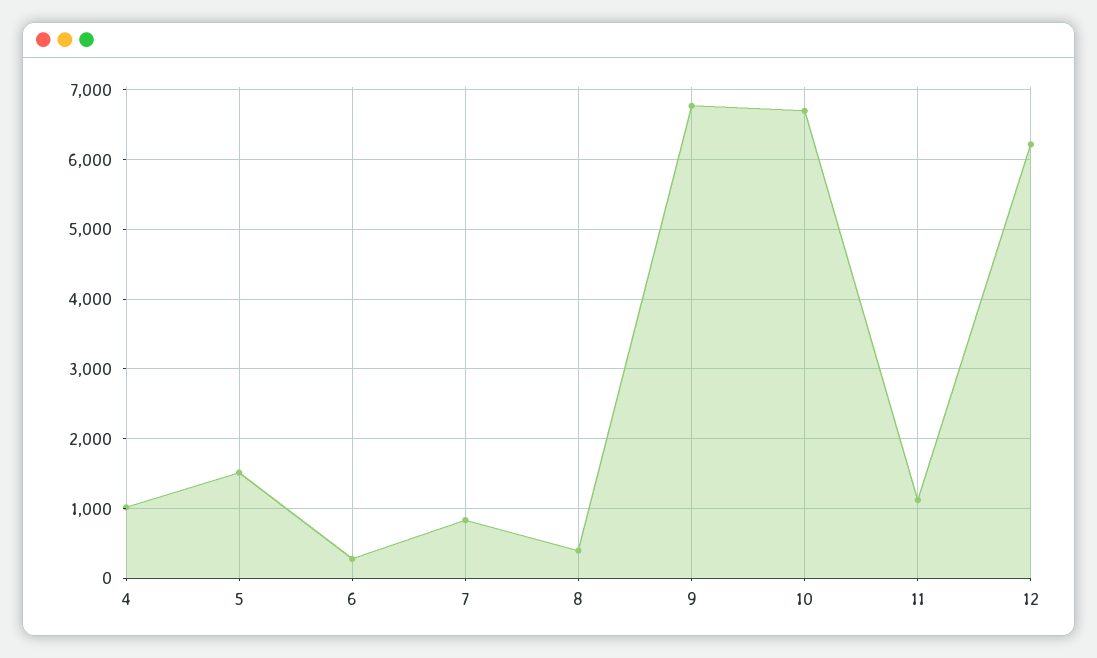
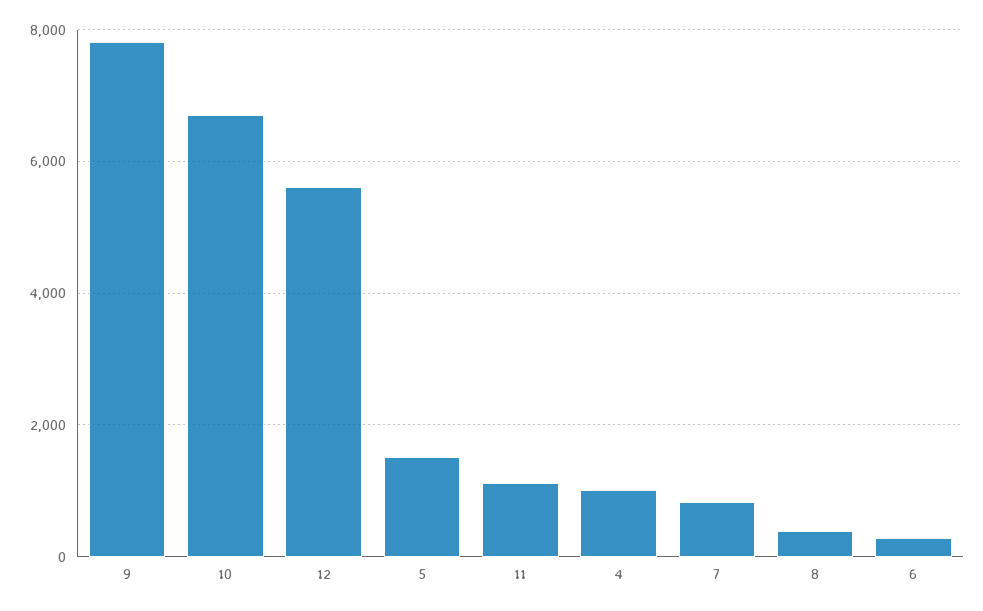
9: 6800 -> 7800
12: 6200 -> 5600

